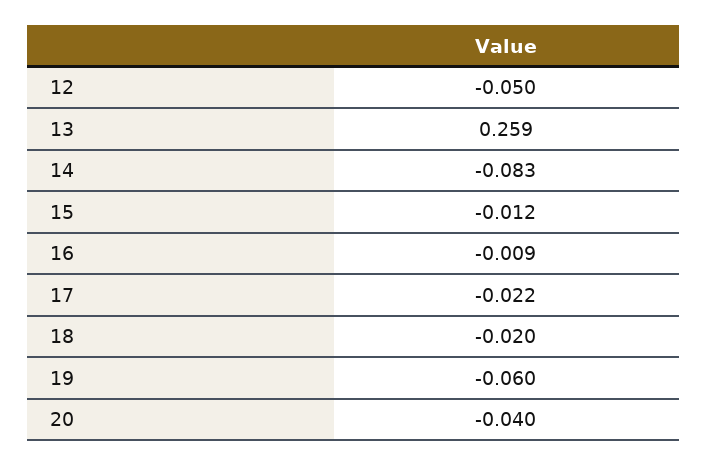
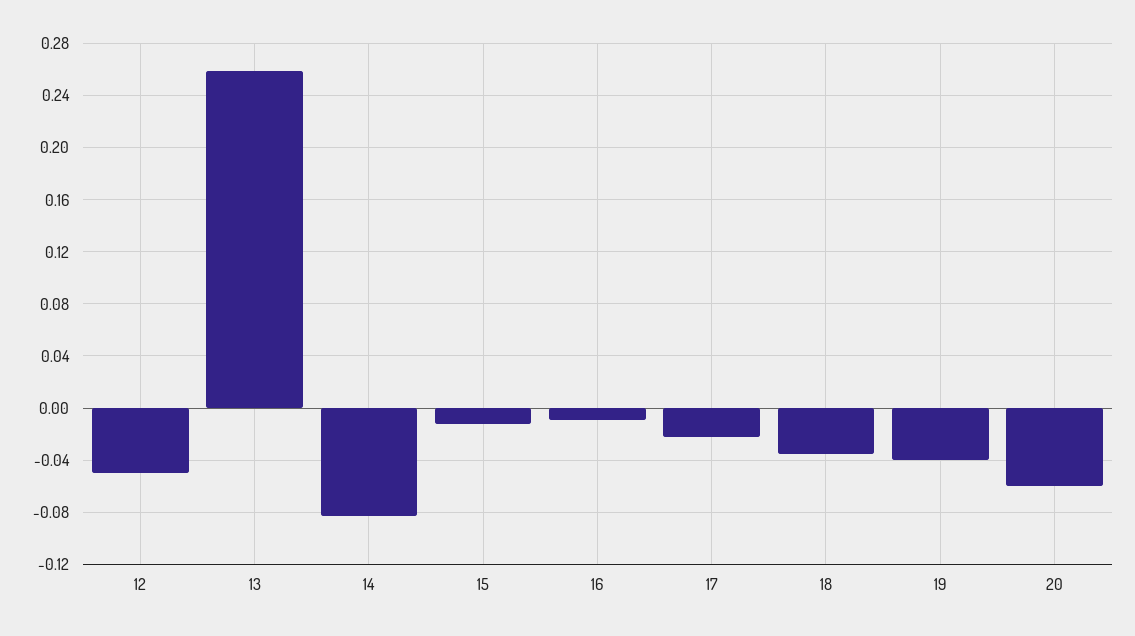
18: -0.02 -> -0.035
19: -0.06 -> -0.04
20: -0.04 -> -0.06

